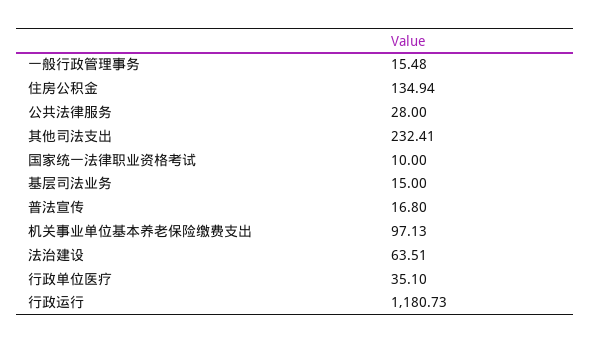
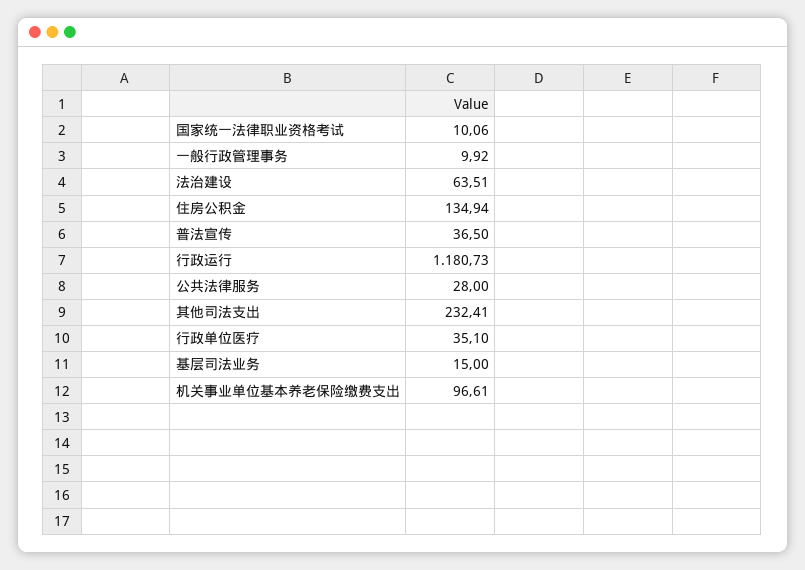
一般行政管理事务: 15.48 -> 9.92
国家统一法律职业资格考试: 10 -> 10.06
普法宣传: 16.8 -> 36.5
机关事业单位基本养老保险缴费支出: 97.13 -> 96.61

